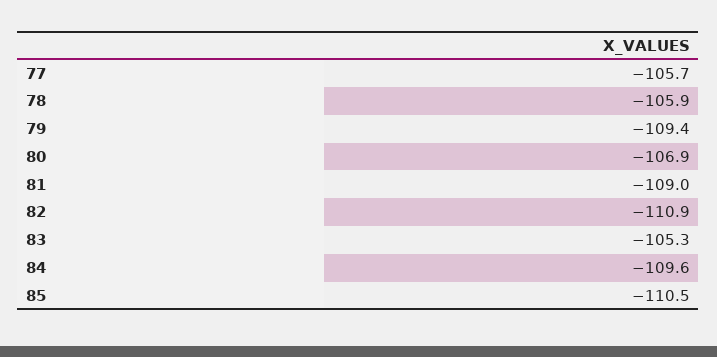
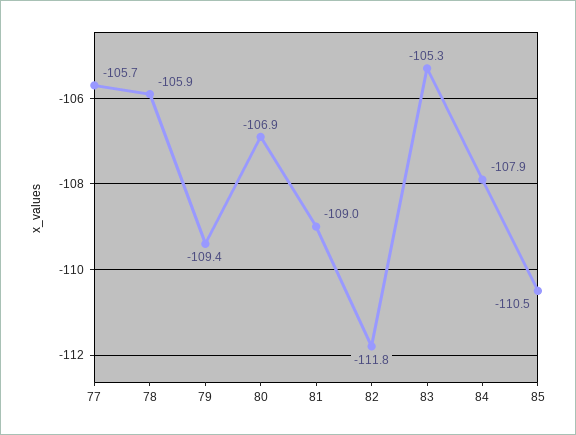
82: -110.9 -> -111.8
84: -109.6 -> -107.9

